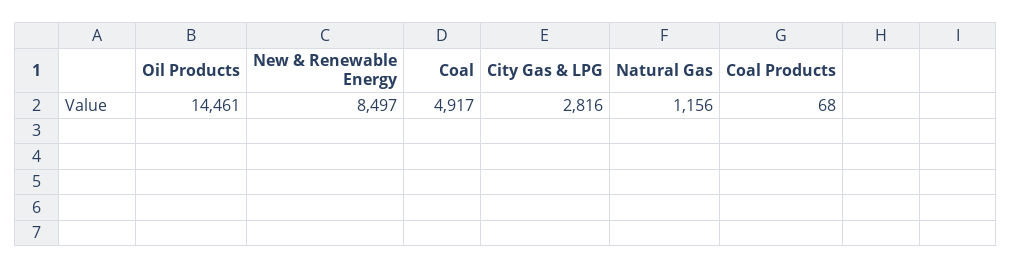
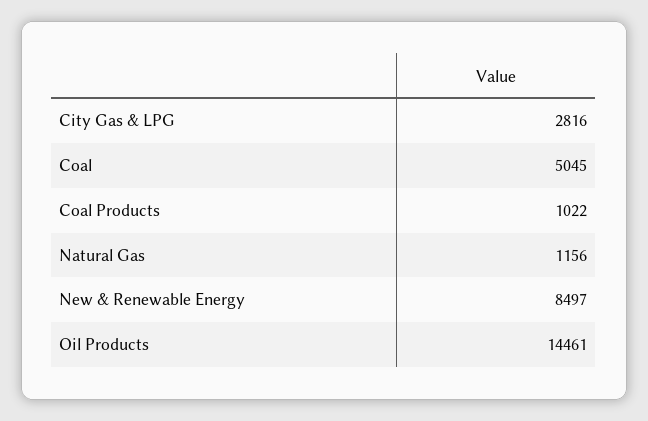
Coal: 4917 -> 5045
Coal Products: 68 -> 1022

